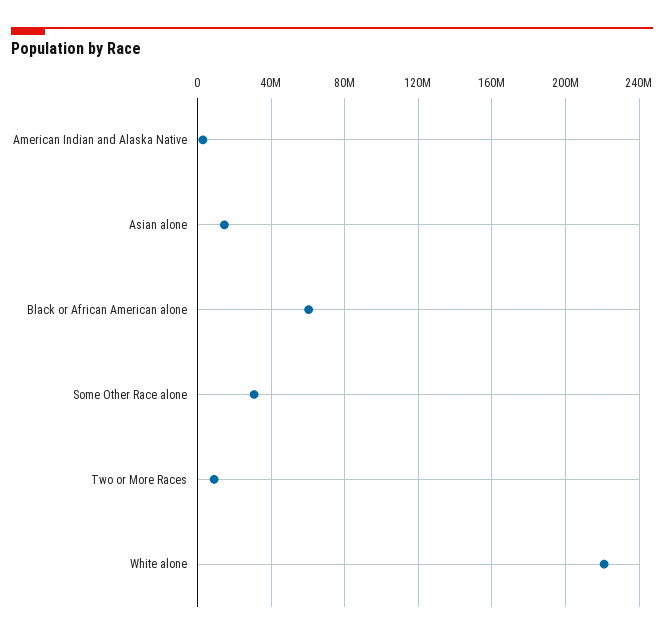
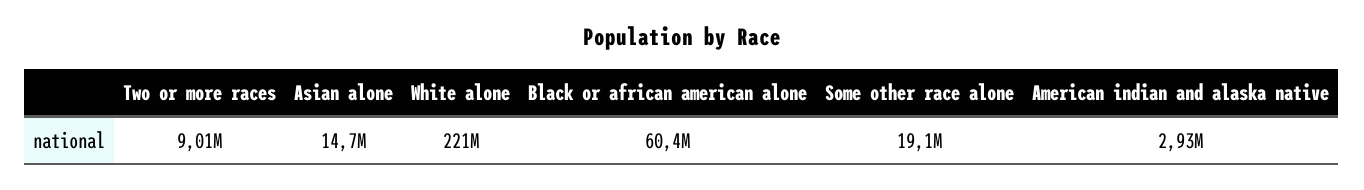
Some Other Race alone: 30000000 -> 19100000

